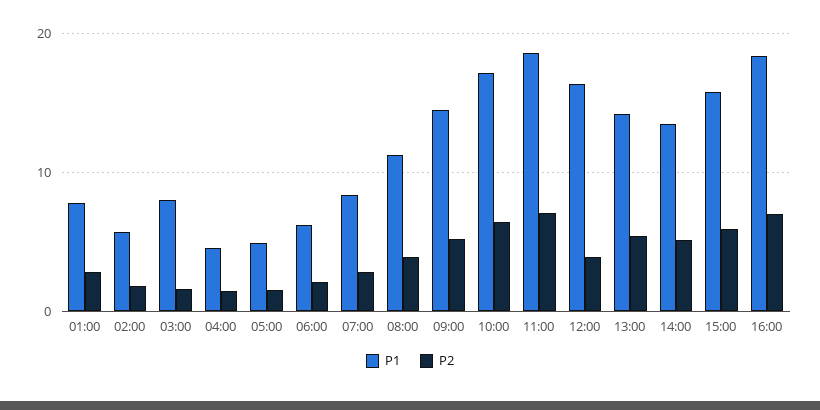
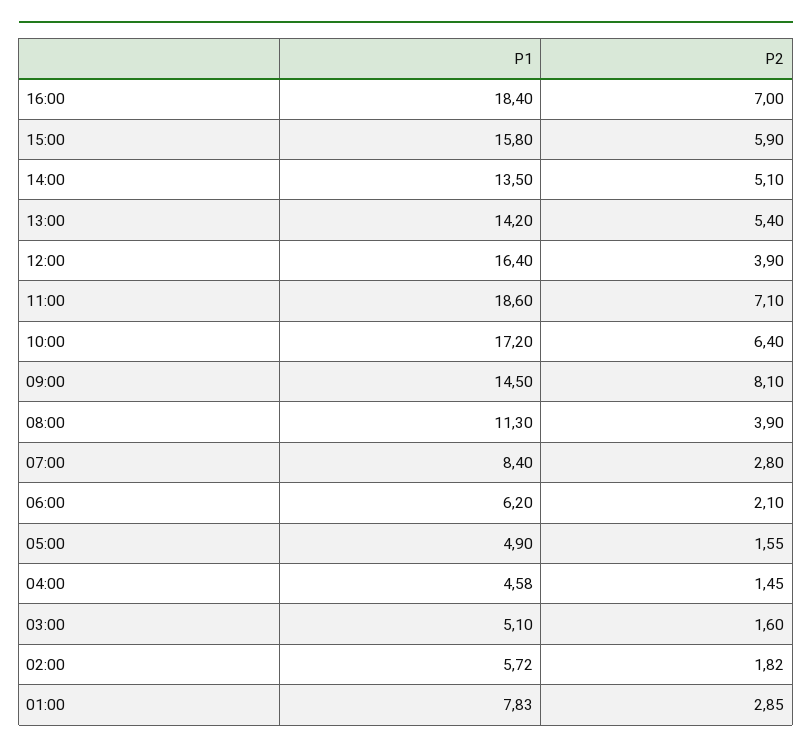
P1, 03:00: 8 -> 5.1
P2, 09:00: 5 -> 8.1

